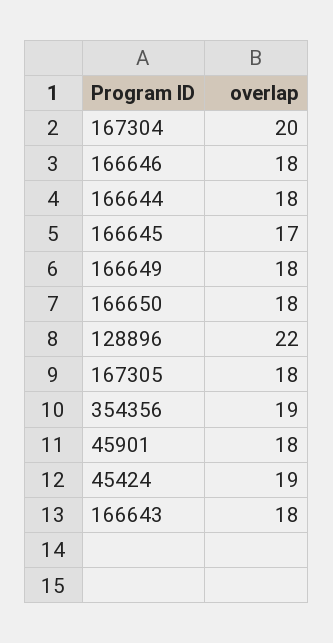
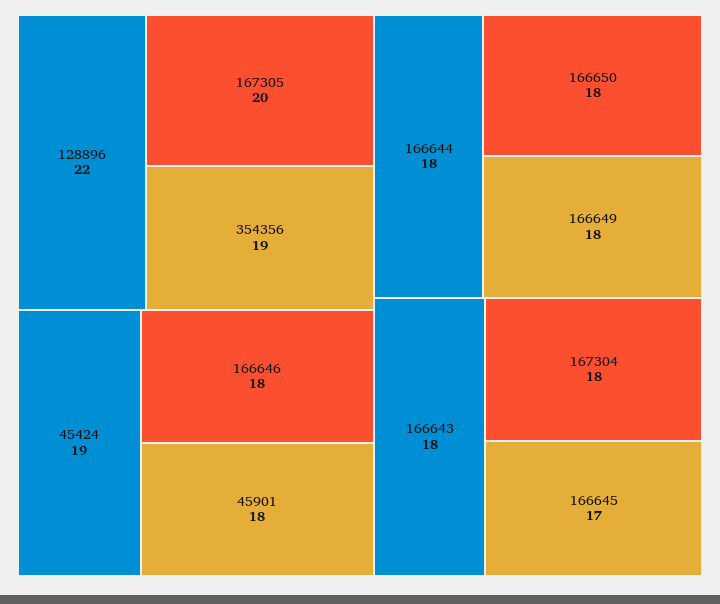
167304: 20 -> 18
167305: 18 -> 20

